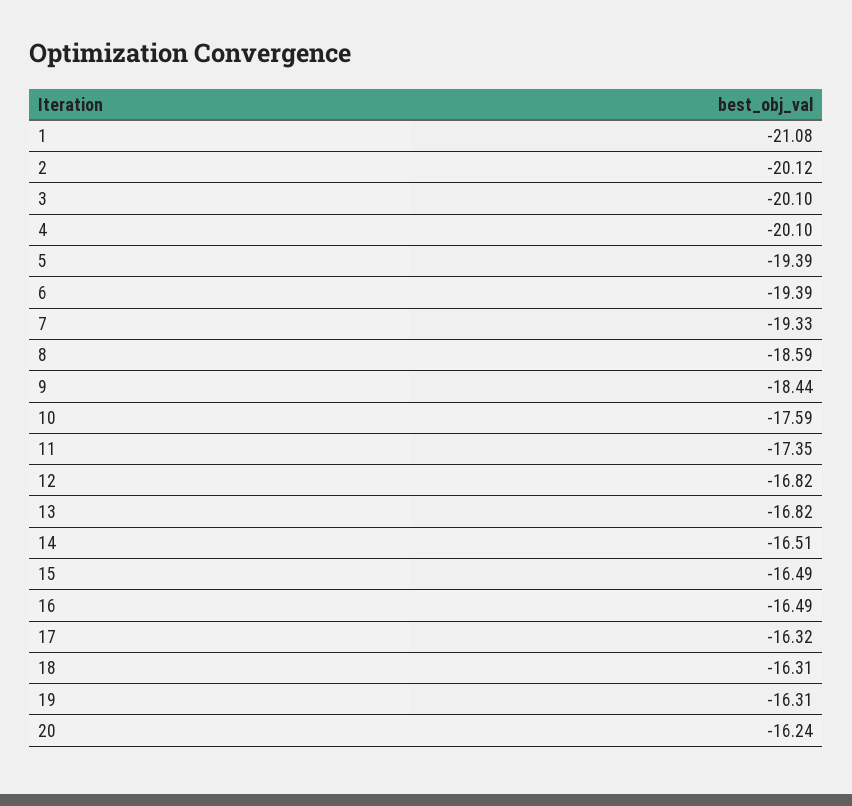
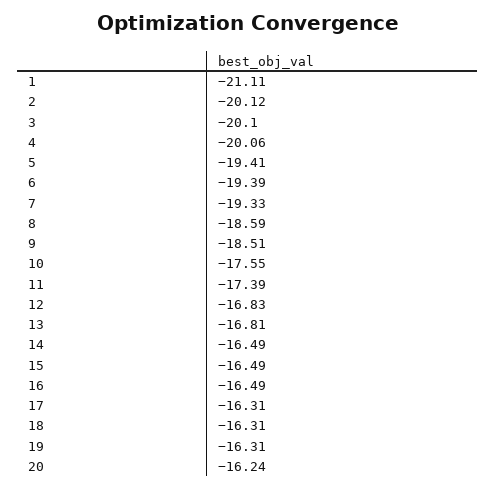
1: -21.08 -> -21.11
4: -20.1 -> -20.06
5: -19.39 -> -19.41
9: -18.44 -> -18.51
10: -17.59 -> -17.55
11: -17.35 -> -17.39
12: -16.82 -> -16.83
13: -16.82 -> -16.81
14: -16.51 -> -16.49
17: -16.32 -> -16.31

